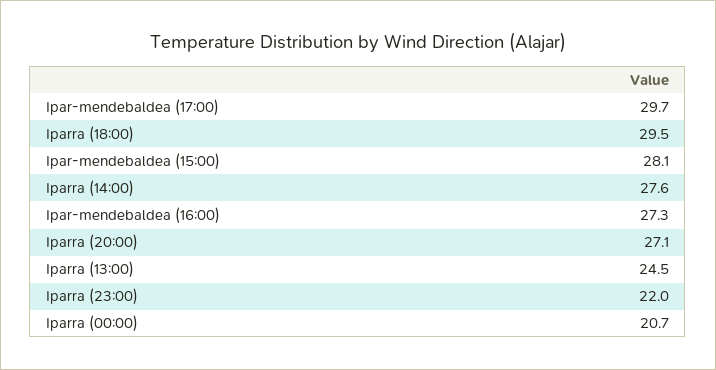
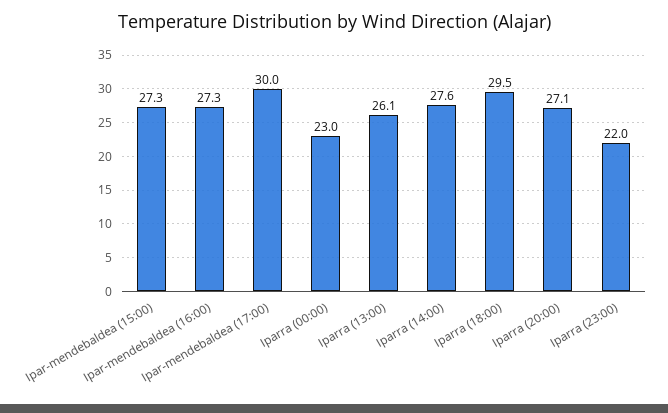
Ipar-mendebaldea (17:00): 29.7 -> 30
Ipar-mendebaldea (15:00): 28.1 -> 27.3
Iparra (13:00): 24.5 -> 26.1
Iparra (00:00): 20.7 -> 23

